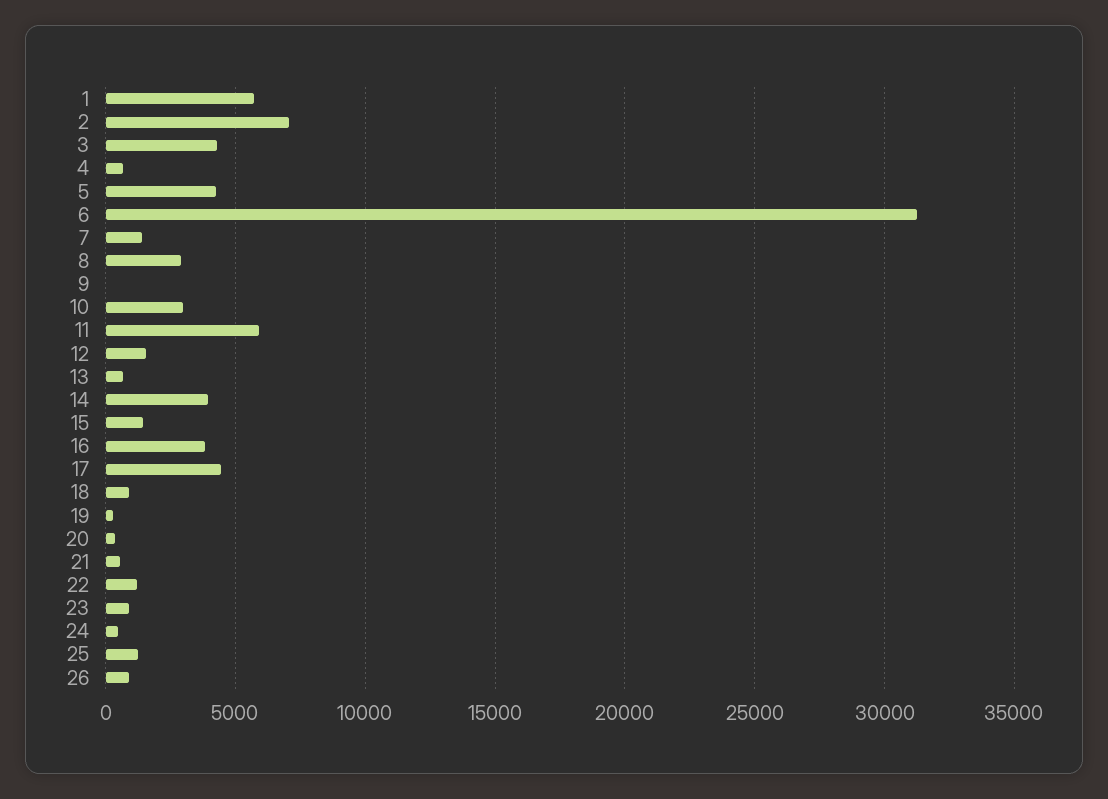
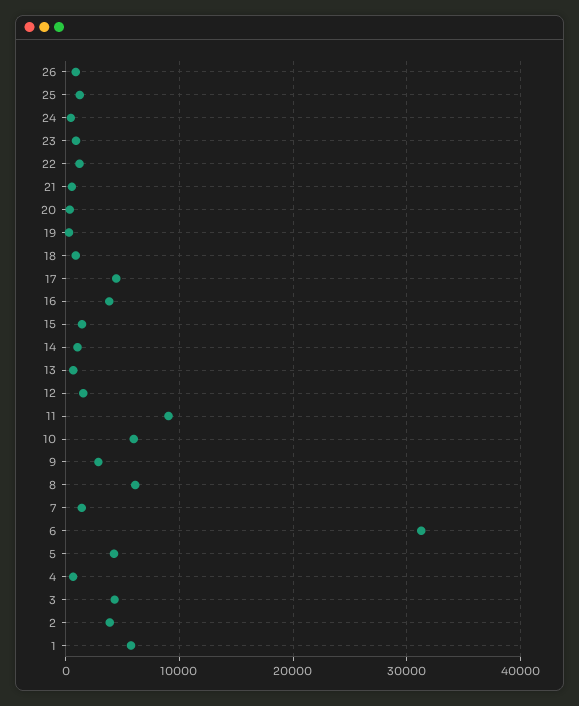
2: 7000 -> 4000
8: 3000 -> 6000
9: 0 -> 3000
10: 3000 -> 6000
11: 6000 -> 9000
14: 4000 -> 1000

